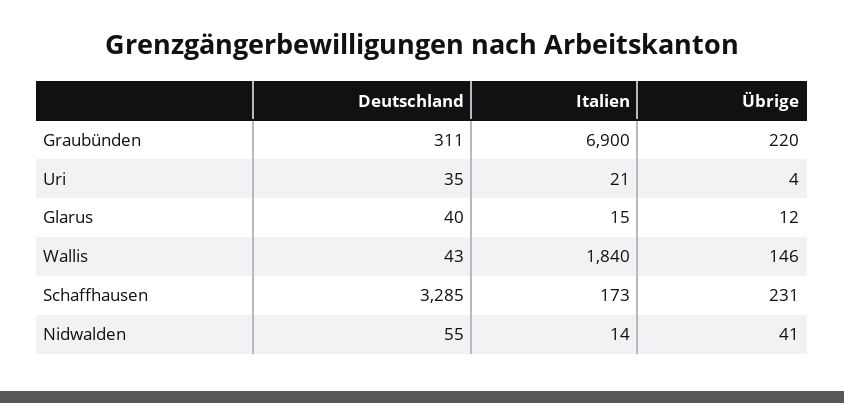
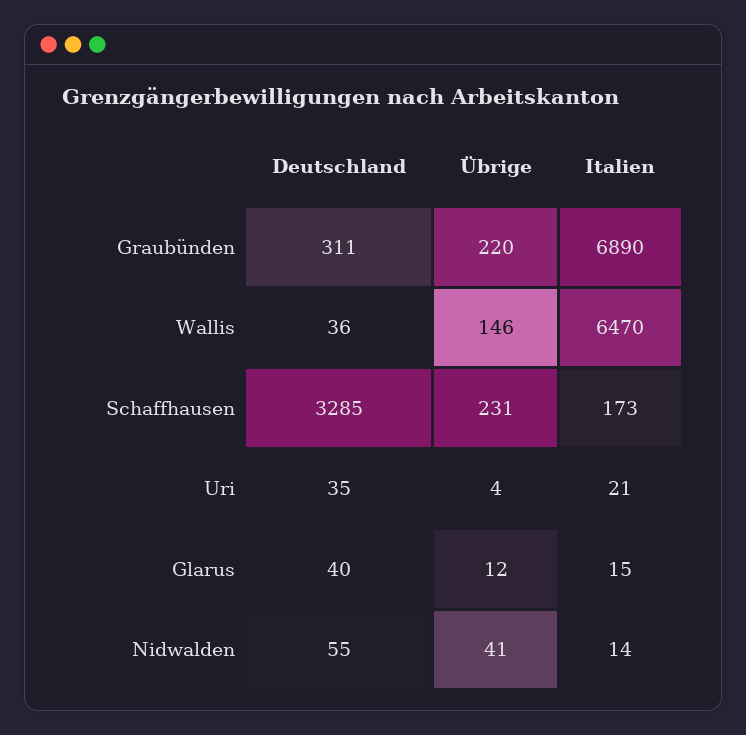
Italien, Graubünden: 6900 -> 6890
Deutschland, Wallis: 43 -> 36
Italien, Wallis: 1840 -> 6470

